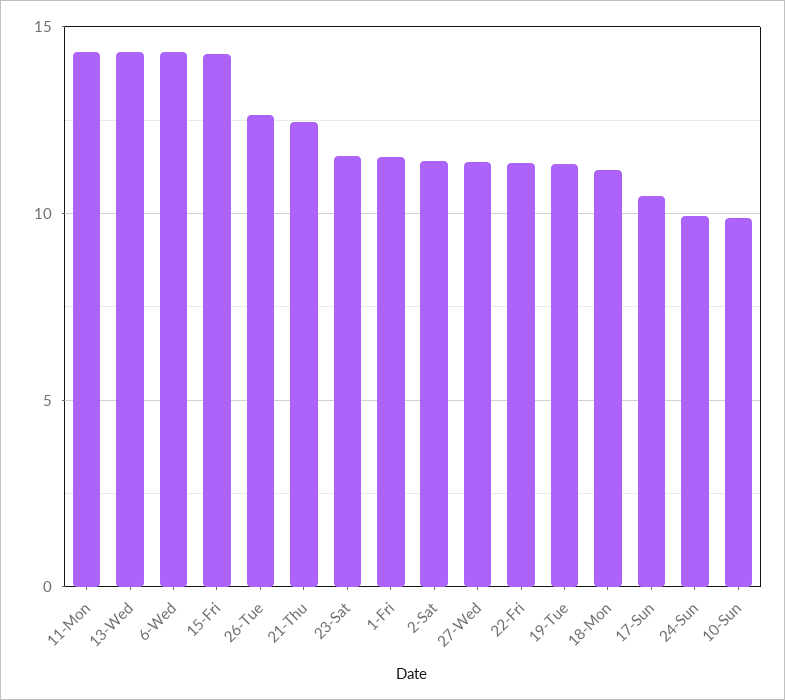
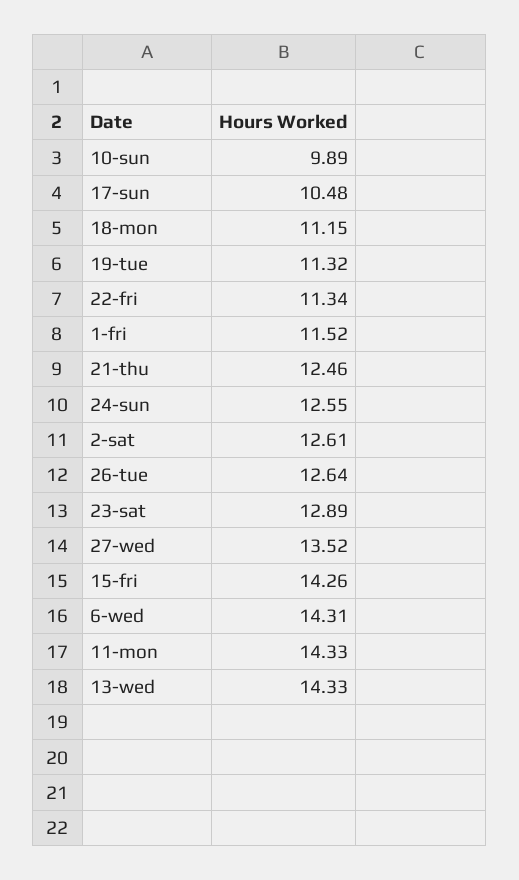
23-Sat: 11.5 -> 12.89
2-Sat: 11.5 -> 12.61
27-Wed: 11.5 -> 13.52
24-Sun: 10 -> 12.55

